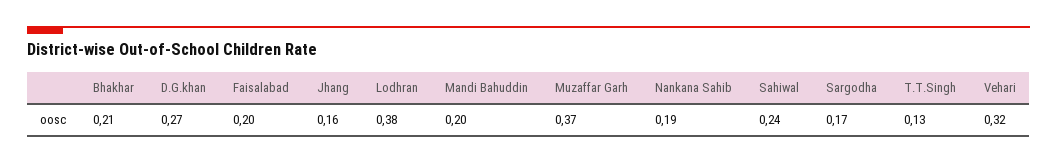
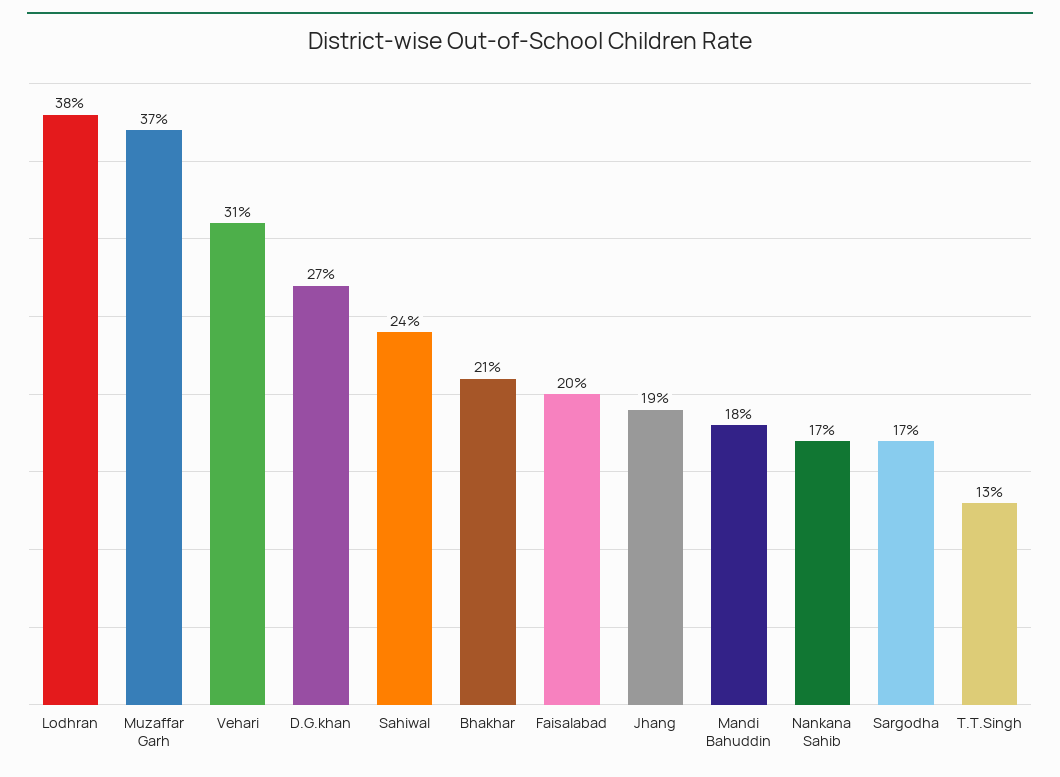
Jhang: 0.16 -> 0.19
Mandi Bahuddin: 0.2 -> 0.18
Nankana Sahib: 0.19 -> 0.17
Vehari: 0.32 -> 0.31

